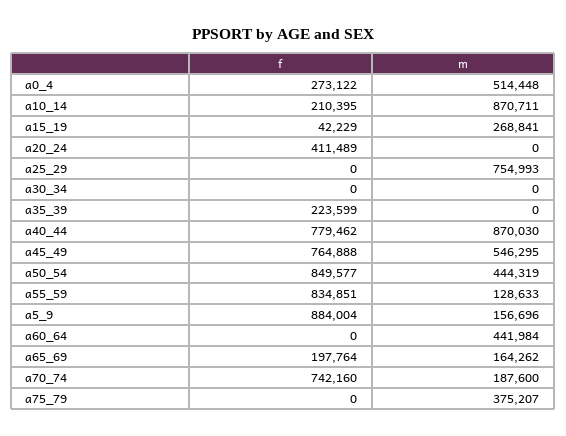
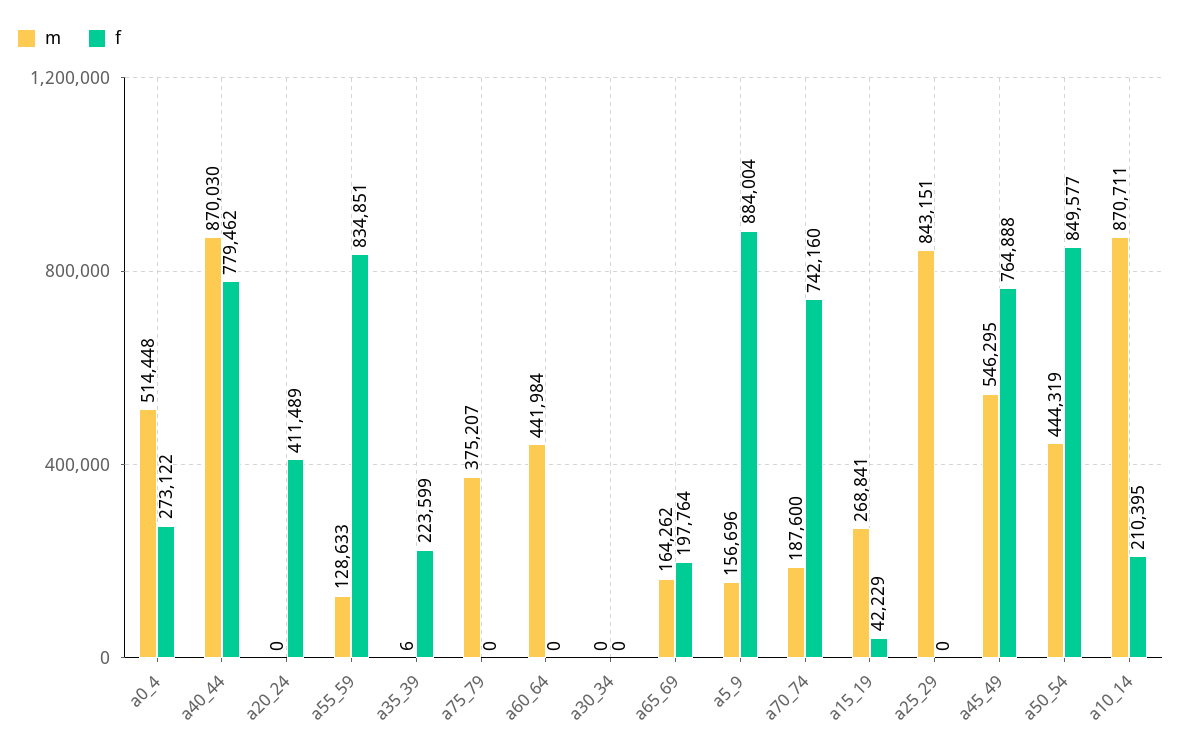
m, a25_29: 754993 -> 843151
m, a35_39: 0 -> 6

